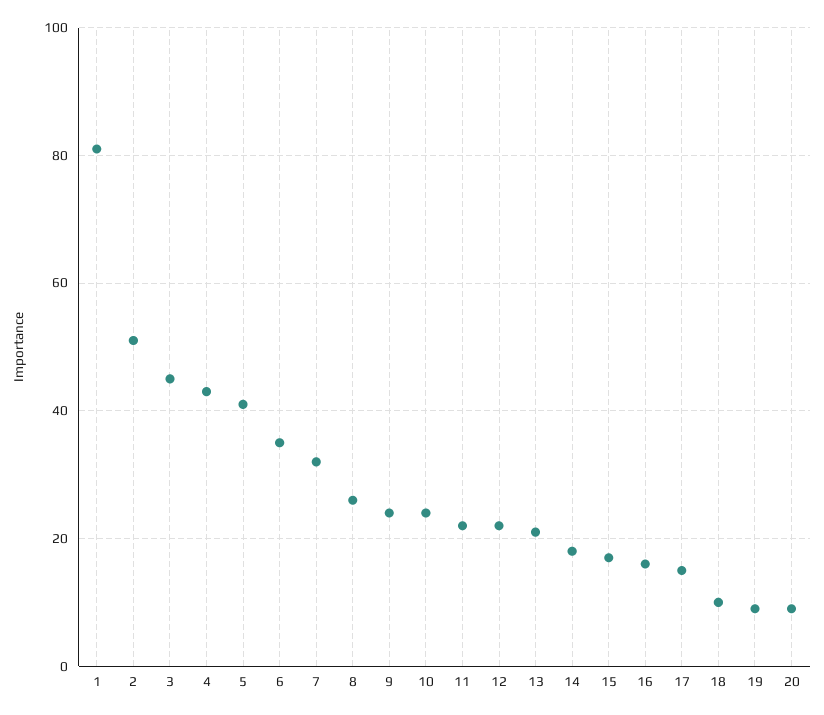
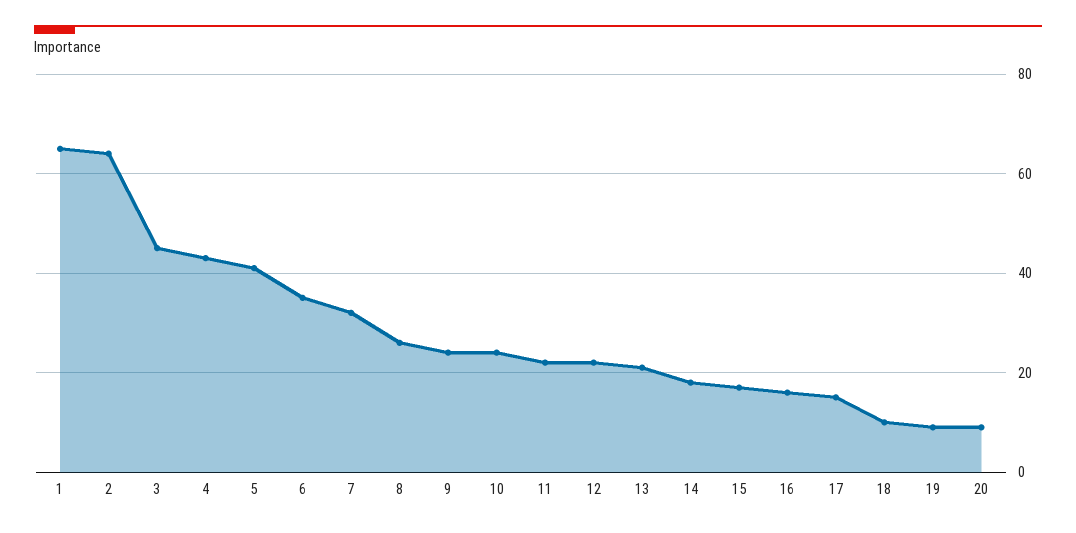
1: 80 -> 65
2: 50 -> 65

